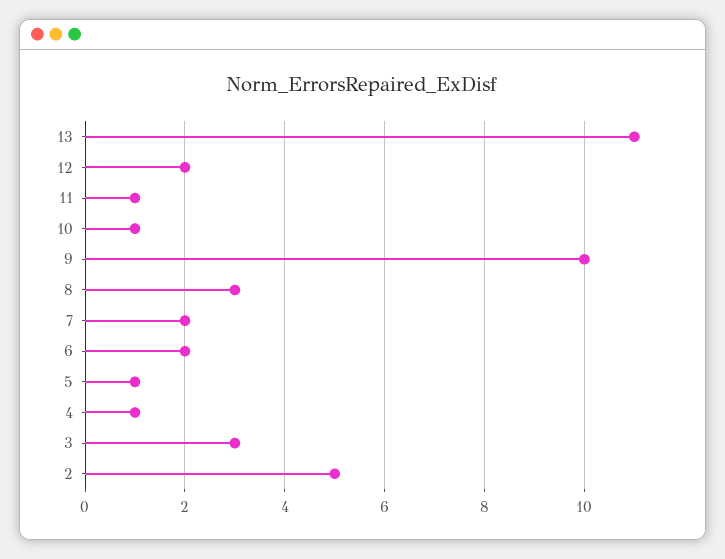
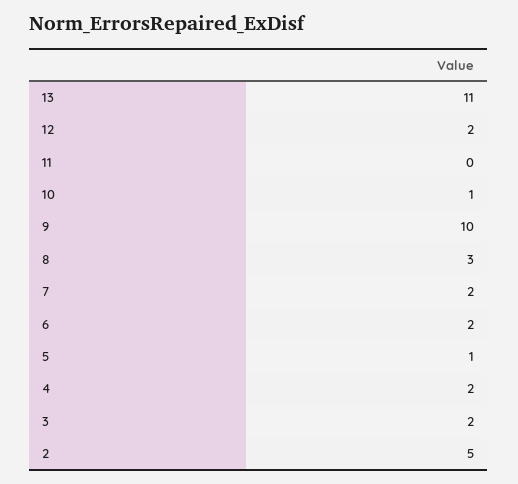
11: 1 -> 0
4: 1 -> 2
3: 3 -> 2

